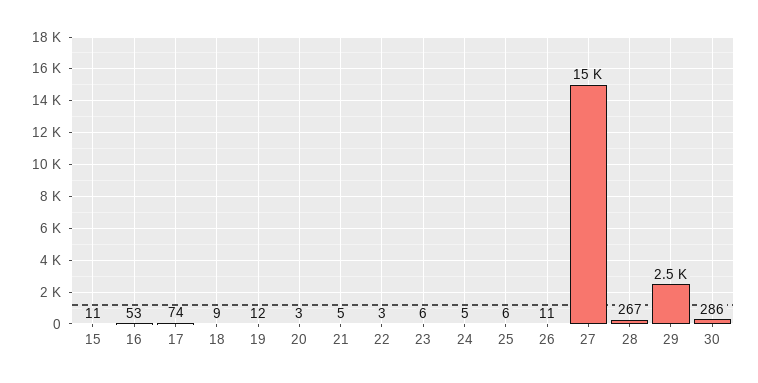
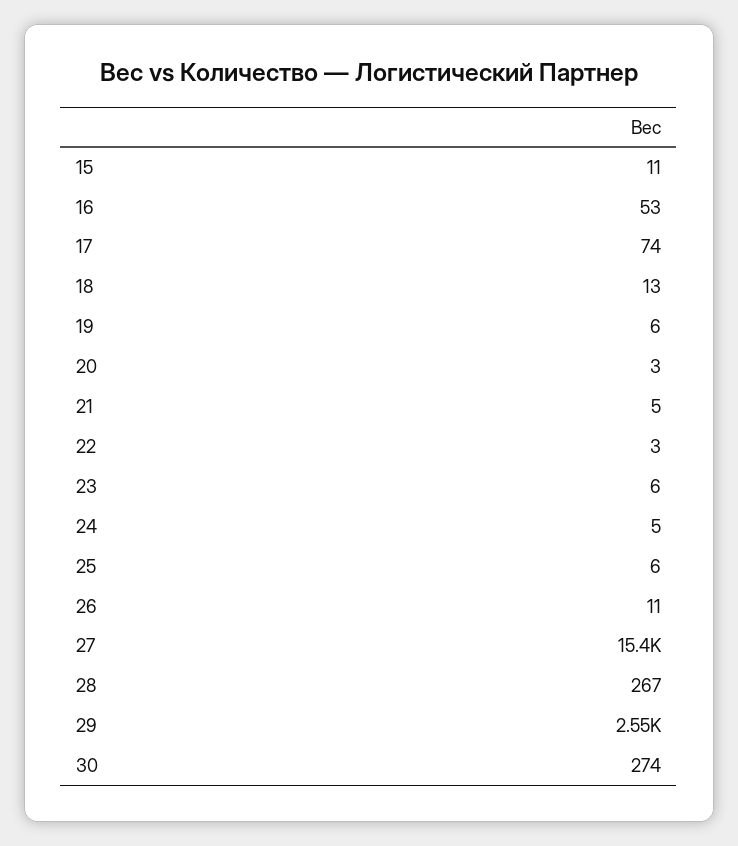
18: 9 -> 13
19: 12 -> 6
30: 286 -> 274

